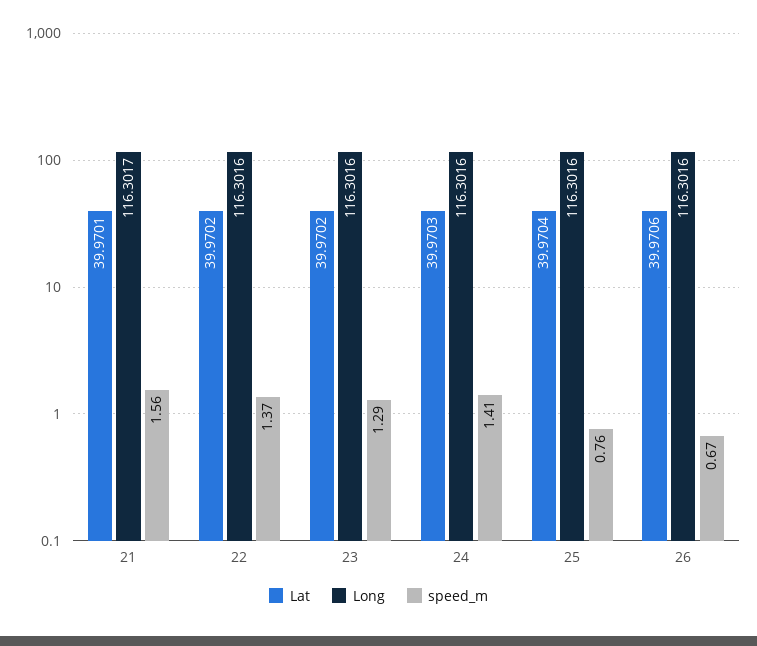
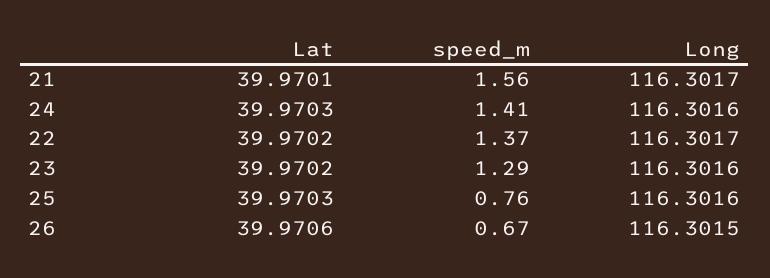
Long, 22: 116.3016 -> 116.3017
Lat, 25: 39.9704 -> 39.9703
Long, 26: 116.3016 -> 116.3015

